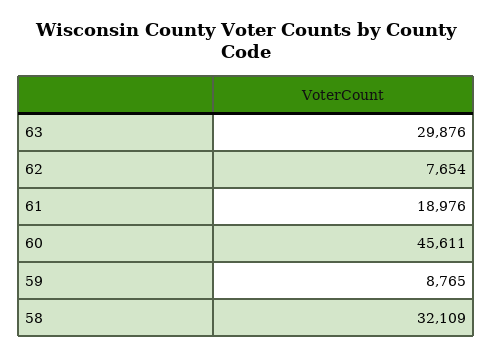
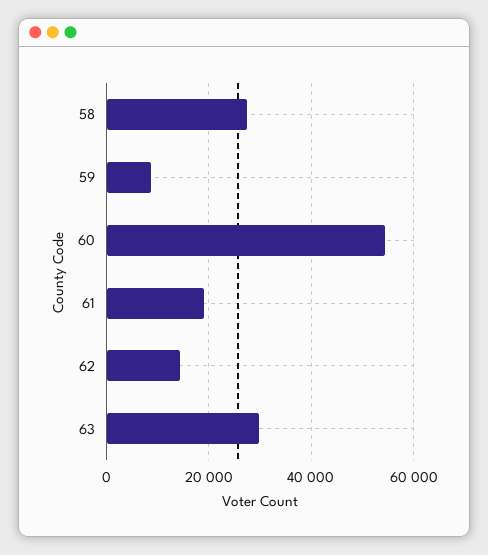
62: 7654 -> 14000
60: 45611 -> 54000
58: 32109 -> 28000

